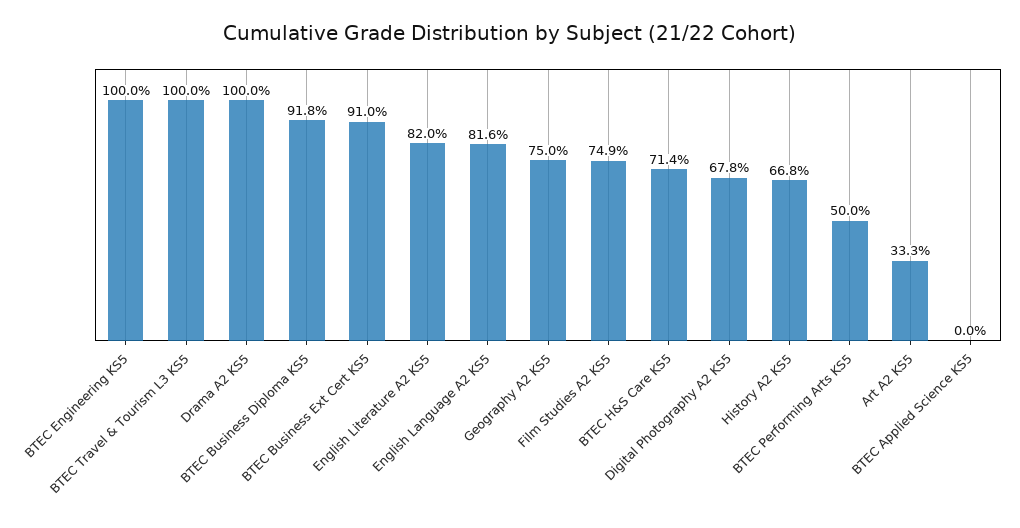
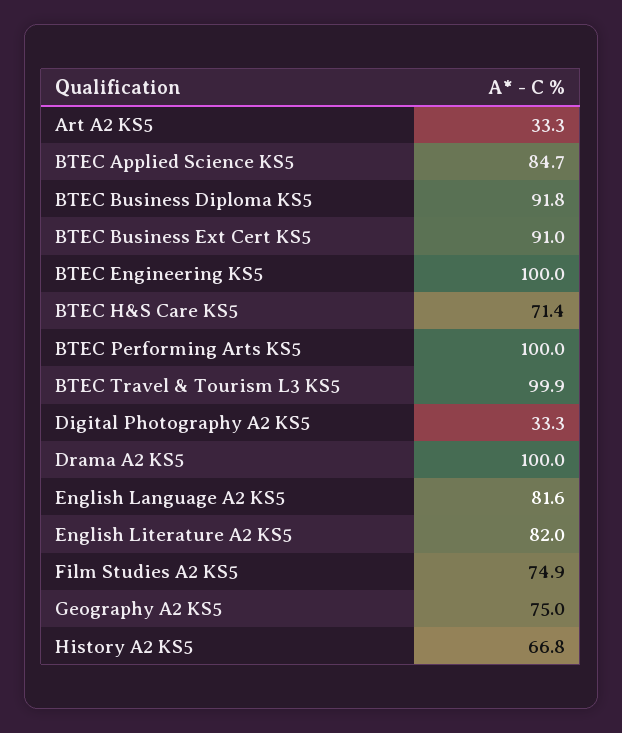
BTEC Travel & Tourism L3 KS5: 100 -> 99.9
Digital Photography A2 KS5: 67.8 -> 33.3
BTEC Performing Arts KS5: 50 -> 100
BTEC Applied Science KS5: 0 -> 84.7

